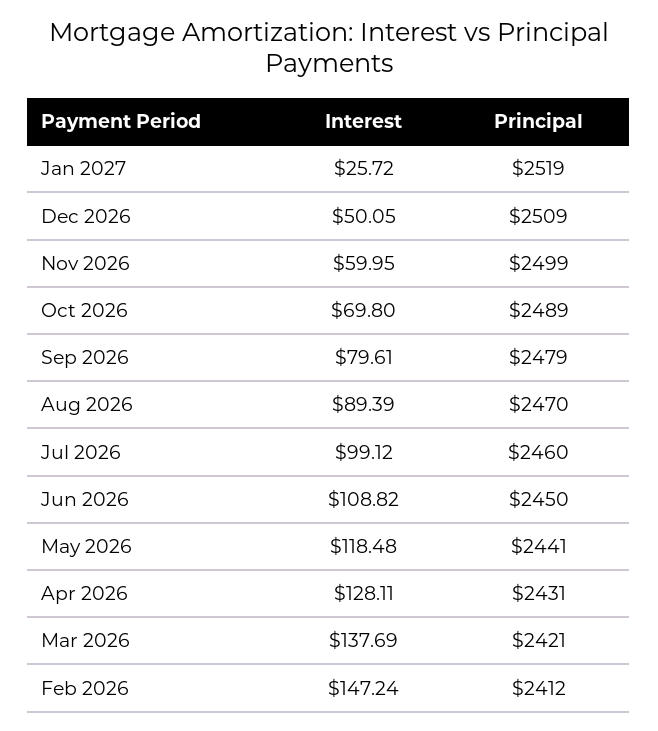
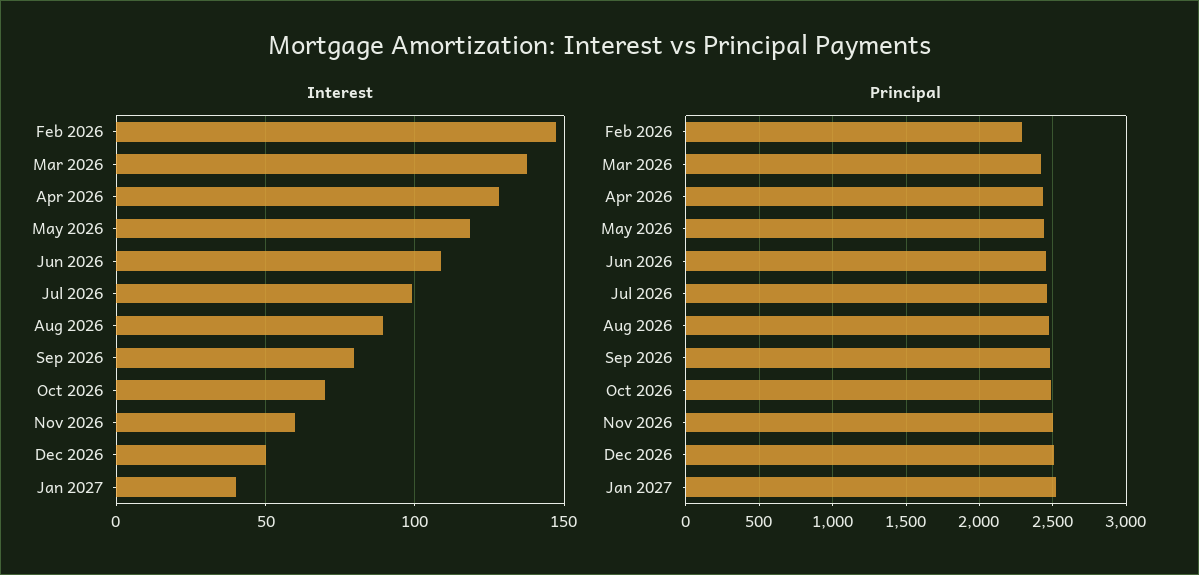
Interest, Jan 2027: 25.72 -> 40
Principal, Feb 2026: 2412 -> 2300

